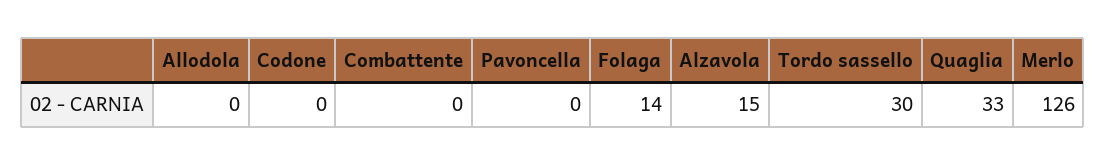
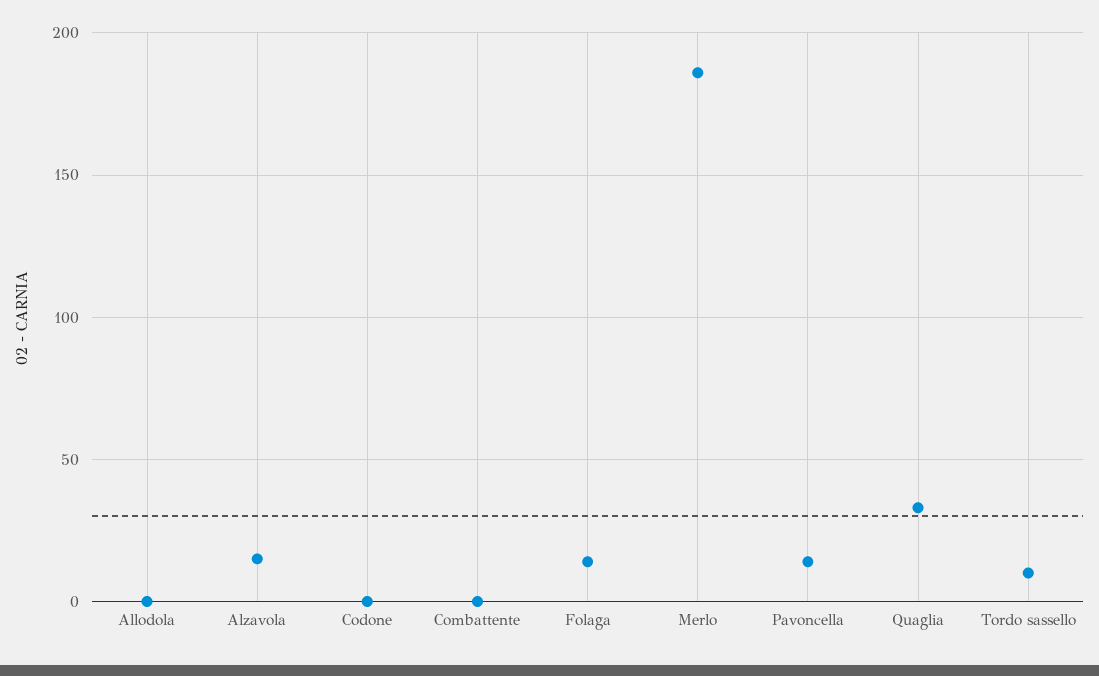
Pavoncella: 0 -> 15
Tordo sassello: 30 -> 10
Merlo: 126 -> 185

